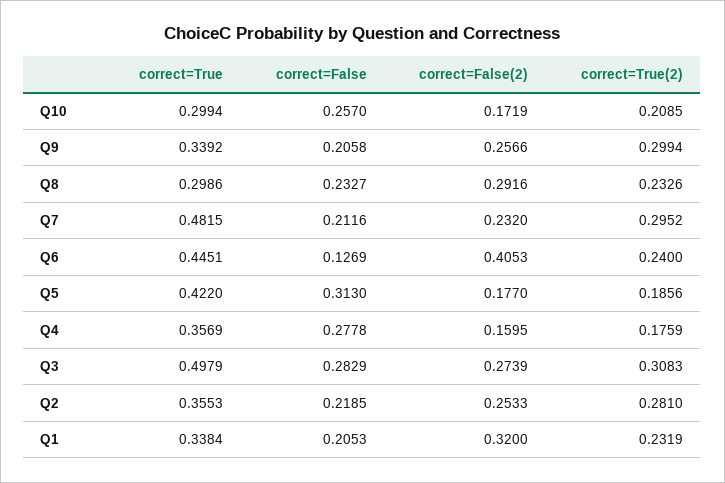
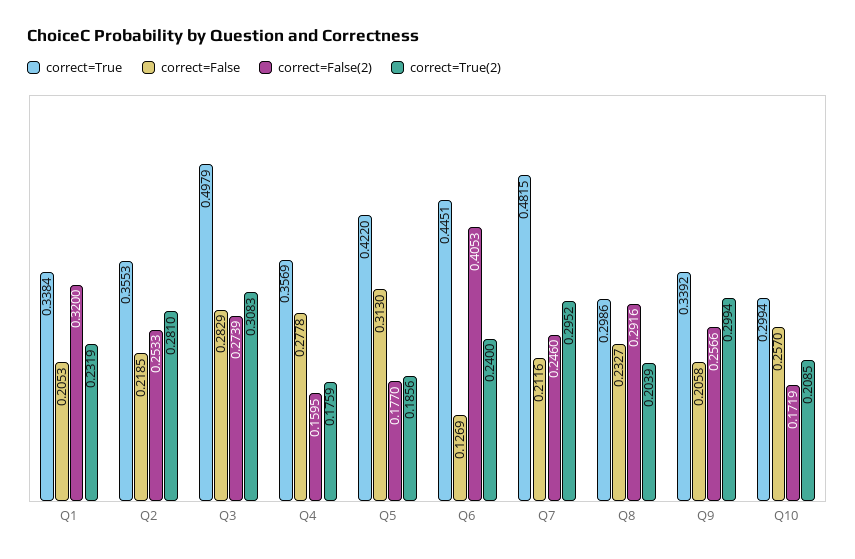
correct=True(2), Q8: 0.2326 -> 0.2039
correct=False(2), Q7: 0.232 -> 0.246

